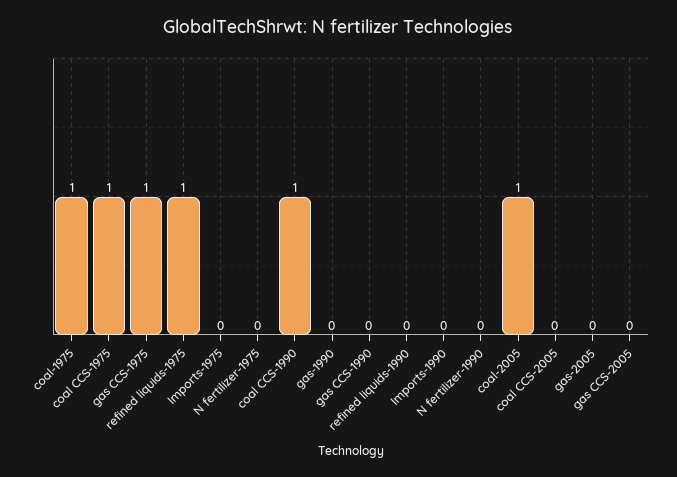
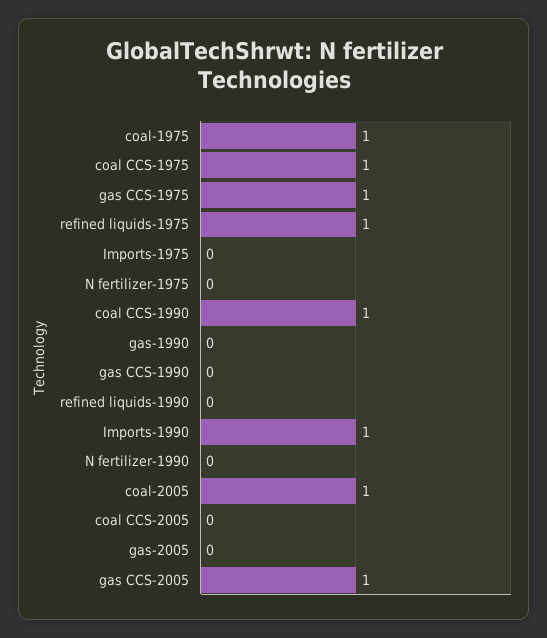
Imports-1990: 0 -> 1
gas CCS-2005: 0 -> 1

